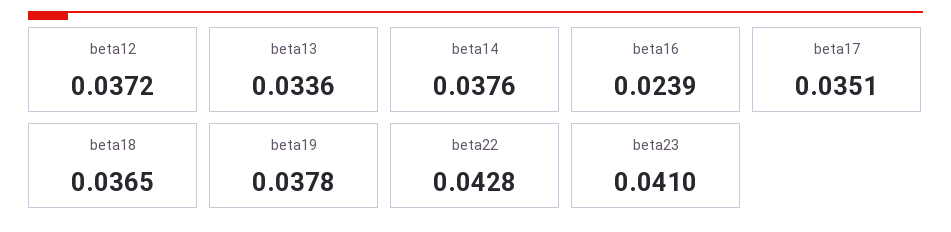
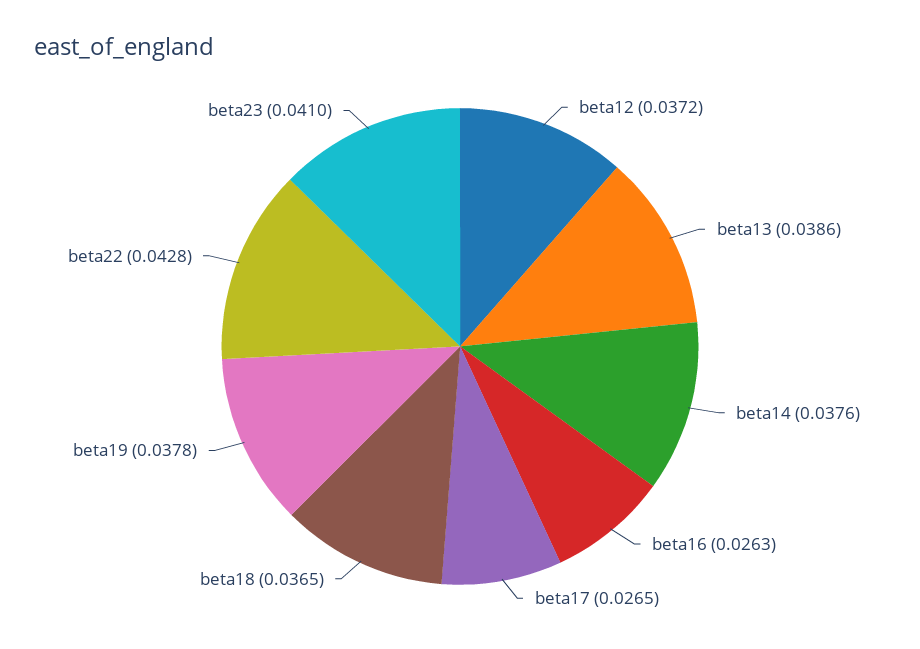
beta13: 0.0336 -> 0.0386
beta16: 0.0239 -> 0.0263
beta17: 0.0351 -> 0.0265

